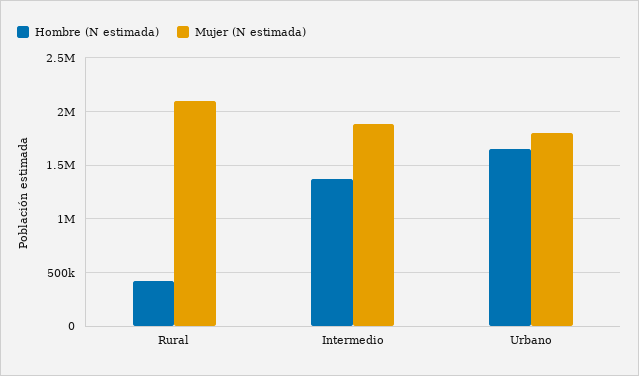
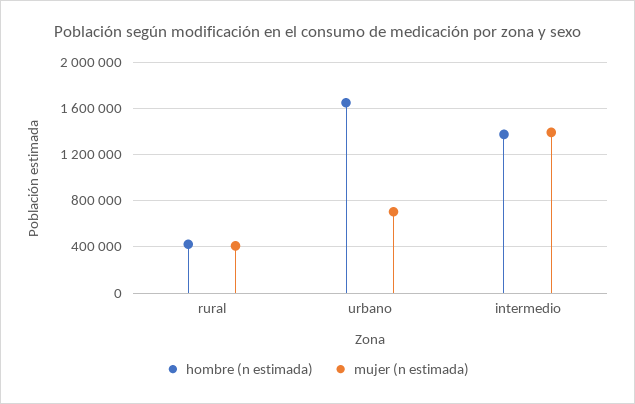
Mujer (N estimada), Rural: 2100000 -> 400000
Mujer (N estimada), Intermedio: 1900000 -> 1400000
Mujer (N estimada), Urbano: 1800000 -> 700000

